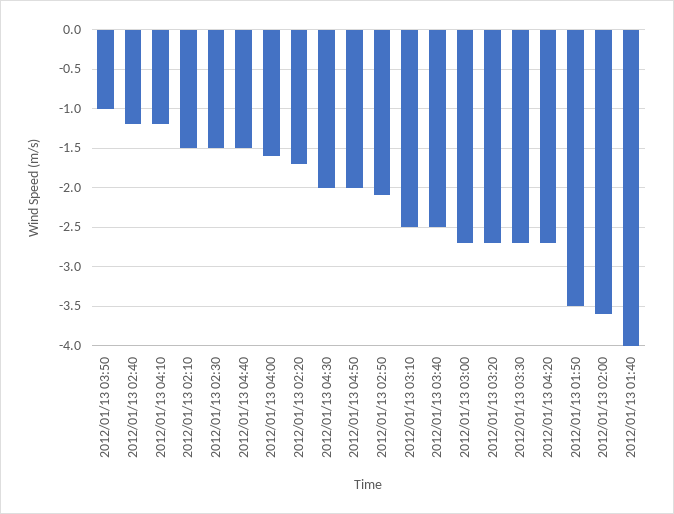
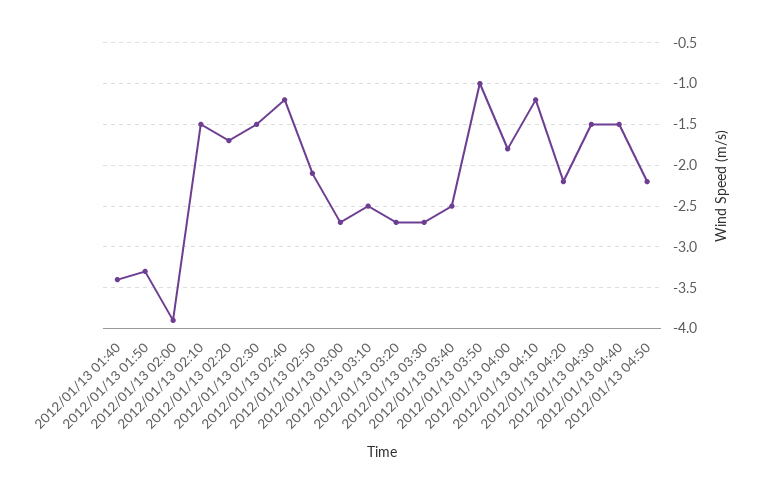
2012/01/13 04:00: -1.6 -> -1.8
2012/01/13 04:30: -2 -> -1.5
2012/01/13 04:50: -2 -> -2.2
2012/01/13 04:20: -2.7 -> -2.2
2012/01/13 01:50: -3.5 -> -3.3
2012/01/13 02:00: -3.6 -> -3.9
2012/01/13 01:40: -4 -> -3.4

